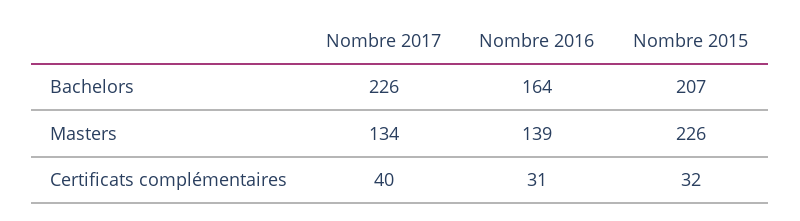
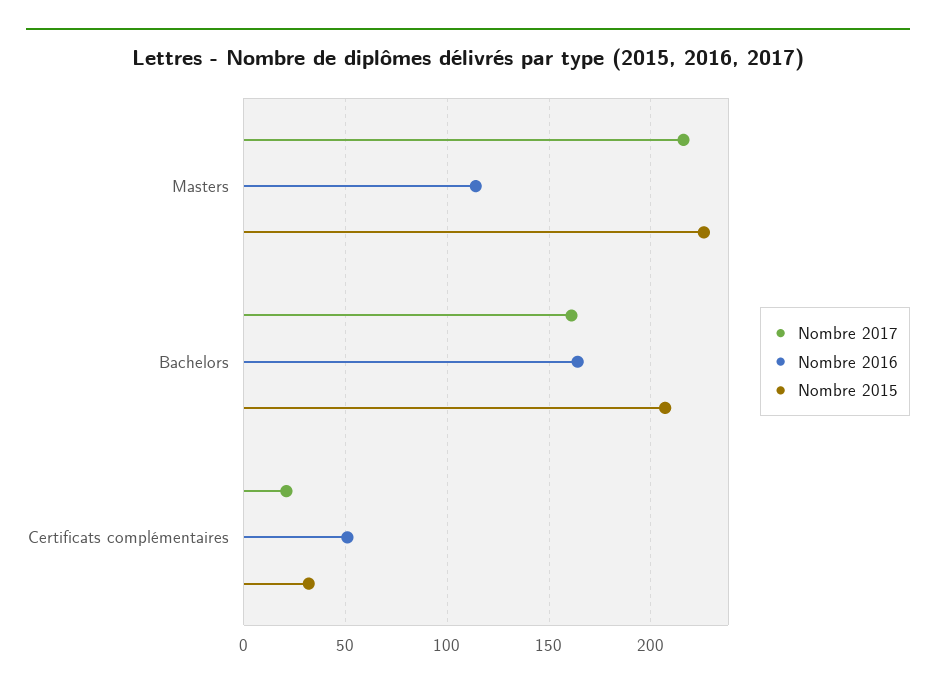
Nombre 2017, Bachelors: 226 -> 160
Nombre 2017, Masters: 134 -> 215
Nombre 2016, Masters: 139 -> 115
Nombre 2017, Certificats complémentaires: 40 -> 20
Nombre 2016, Certificats complémentaires: 31 -> 50

